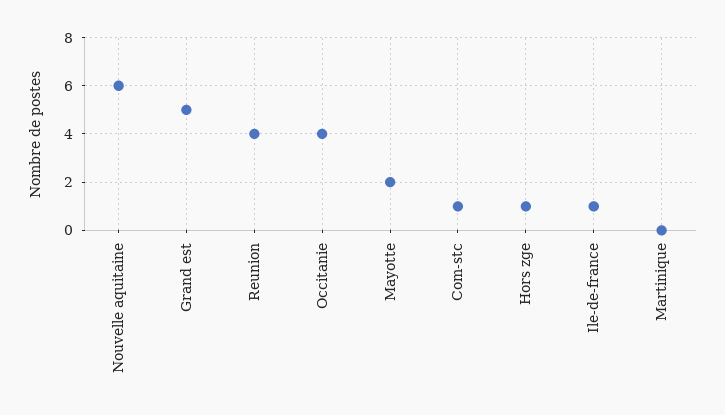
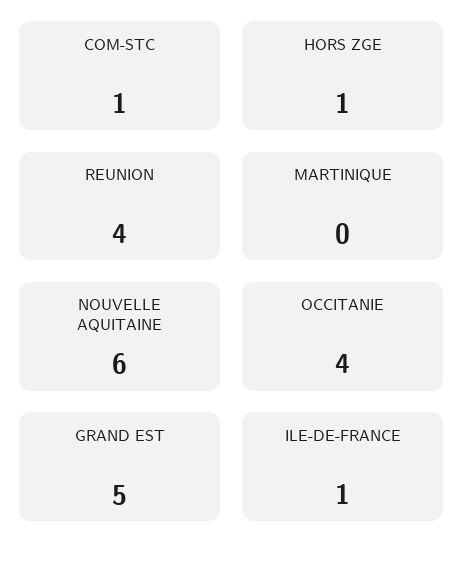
Mayotte: 2 -> none

